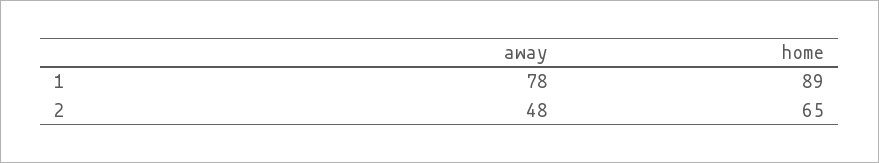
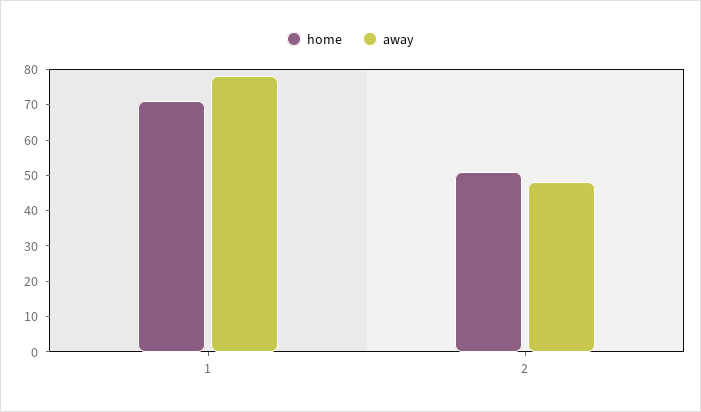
home, 1: 89 -> 70
home, 2: 65 -> 50

